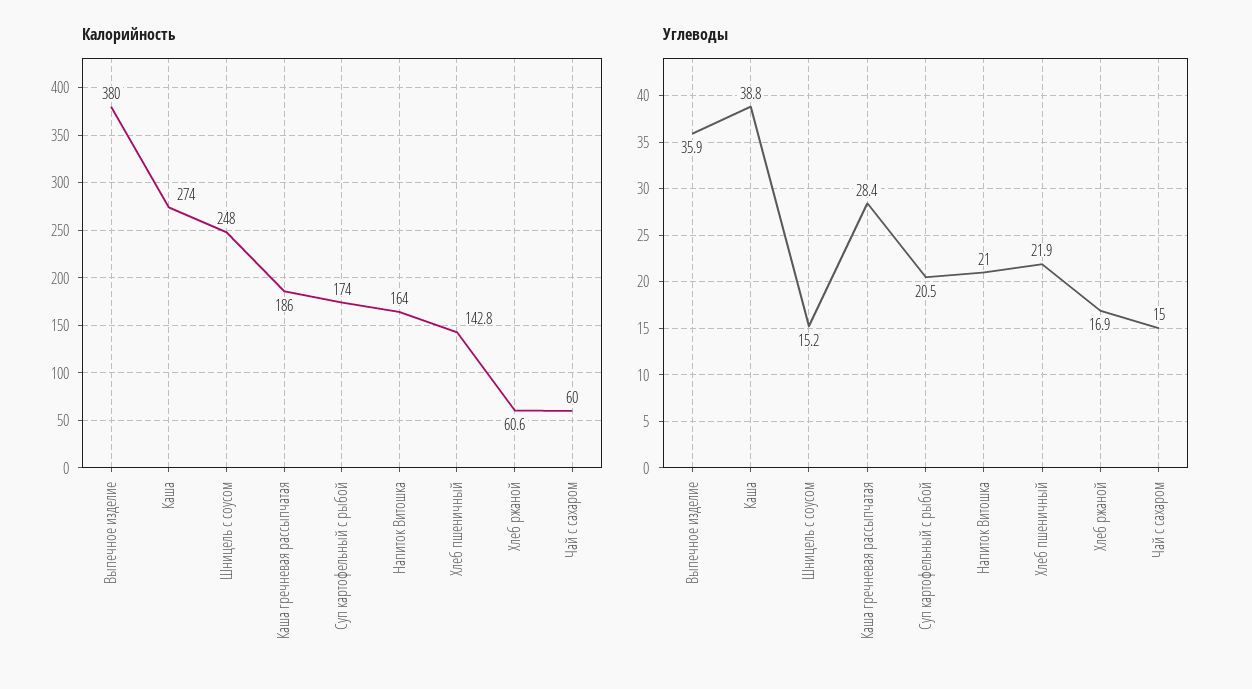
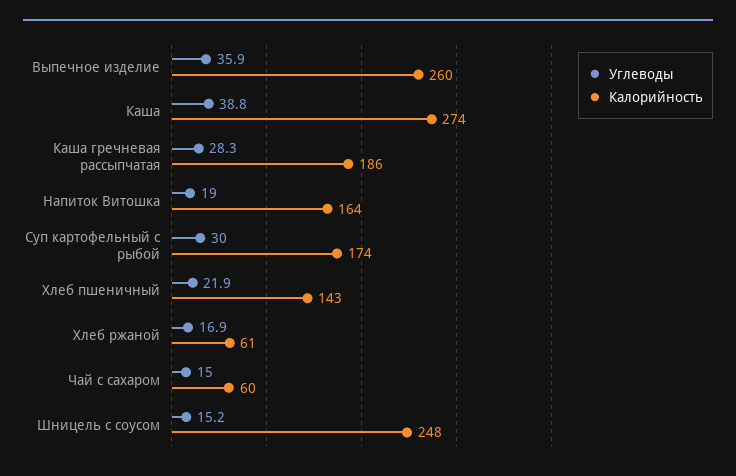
Калорийность, Выпечное изделие: 380 -> 260
Углеводы, Каша гречневая рассыпчатая: 28.4 -> 28.3
Углеводы, Суп картофельный с рыбой: 20.5 -> 30
Углеводы, Напиток Витошка: 21 -> 19

